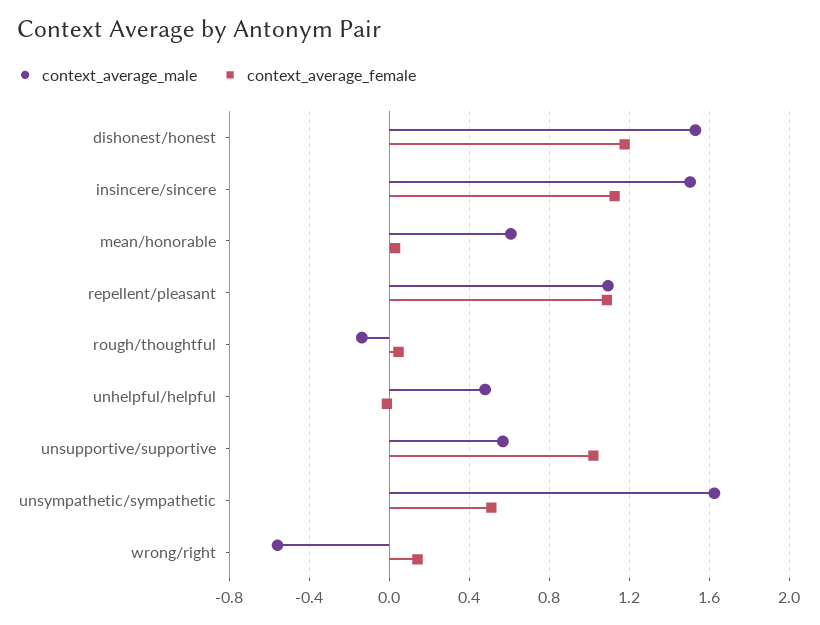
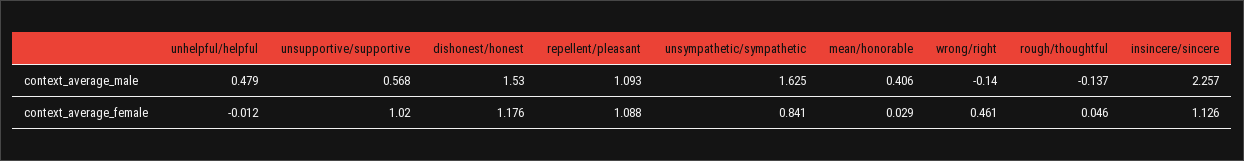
context_average_male, insincere/sincere: 1.5 -> 2.257
context_average_male, mean/honorable: 0.6 -> 0.406
context_average_female, unsympathetic/sympathetic: 0.5 -> 0.841
context_average_male, wrong/right: -0.55 -> -0.14
context_average_female, wrong/right: 0.15 -> 0.461

